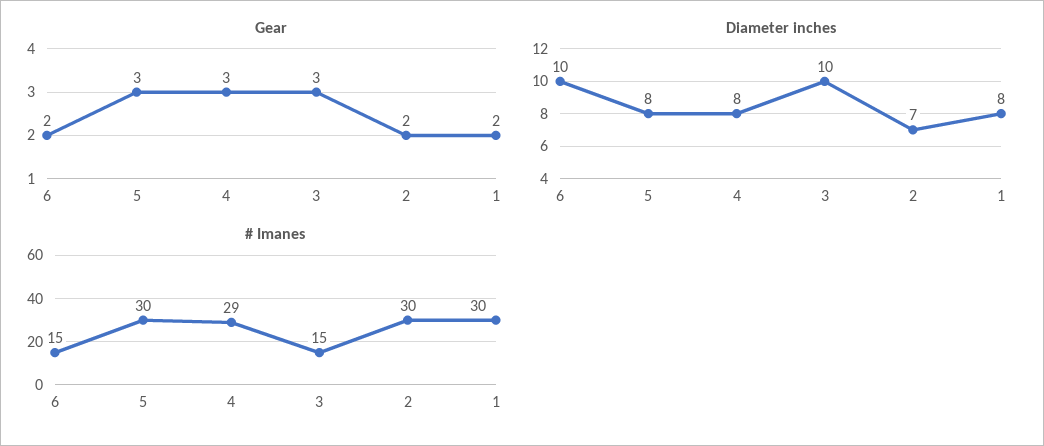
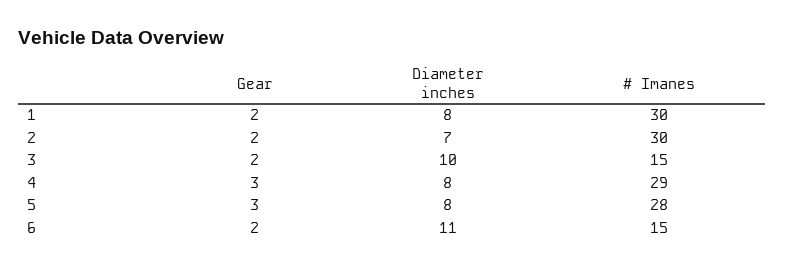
Gear, 3: 3 -> 2
Diameter inches, 6: 10 -> 11
# Imanes, 5: 30 -> 28

